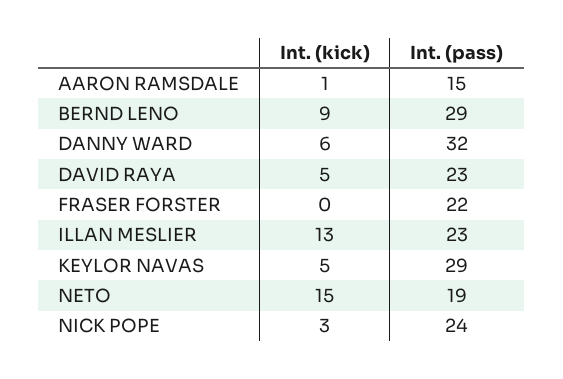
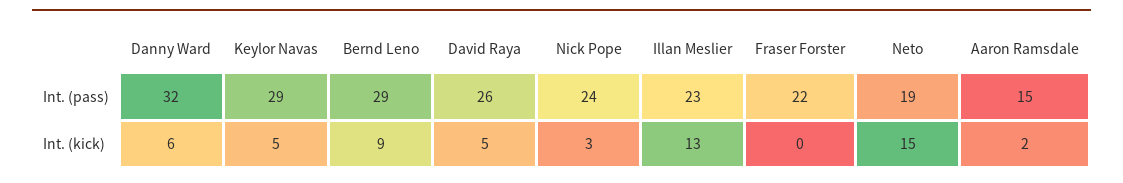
Int. (kick), AARON RAMSDALE: 1 -> 2
Int. (pass), DAVID RAYA: 23 -> 26

